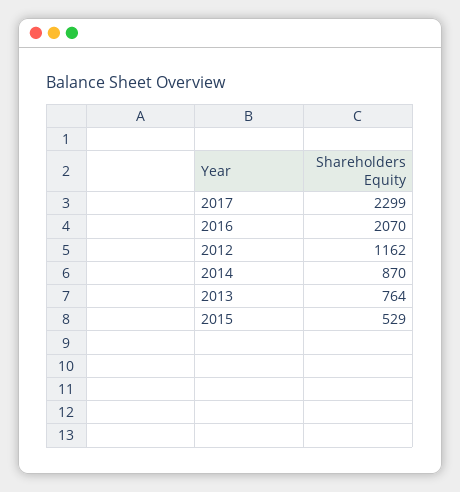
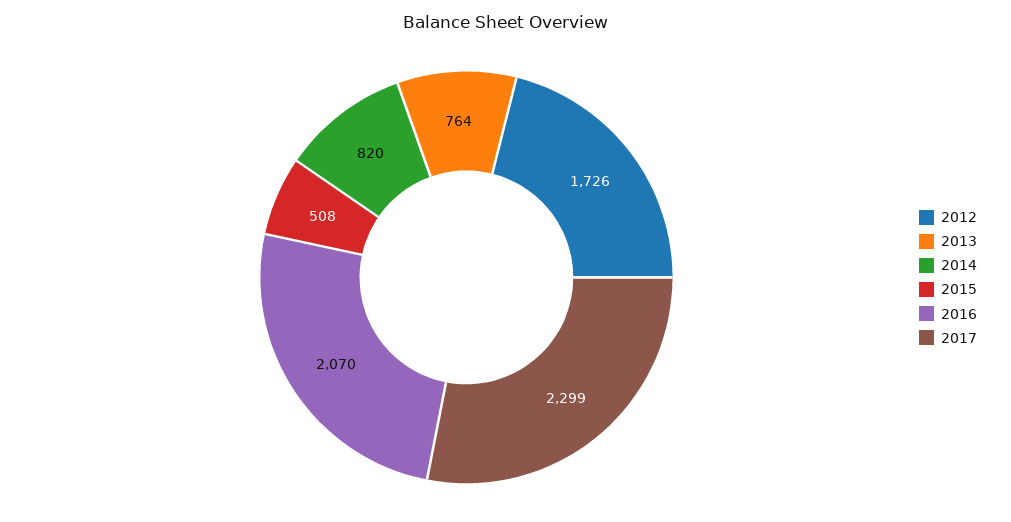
2012: 1162 -> 1726
2014: 870 -> 820
2015: 529 -> 508

